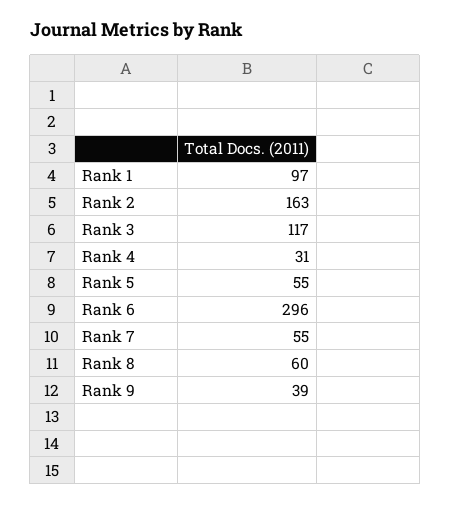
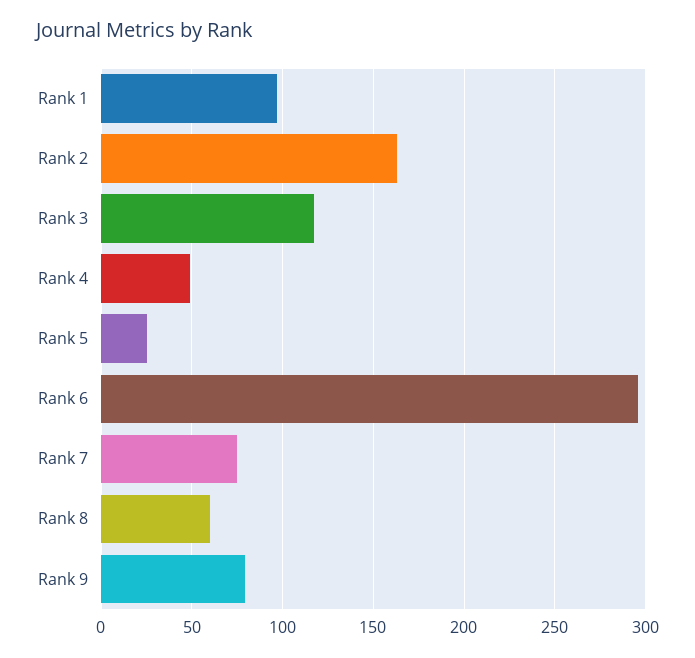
Rank 4: 31 -> 50
Rank 5: 55 -> 25
Rank 7: 55 -> 75
Rank 9: 39 -> 80

